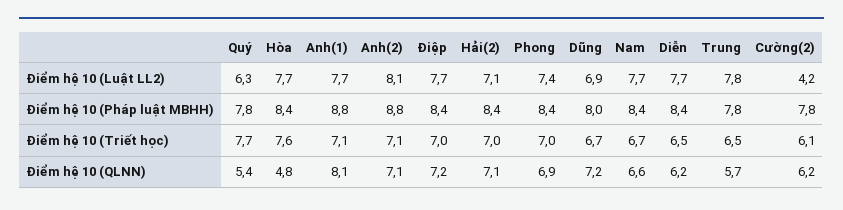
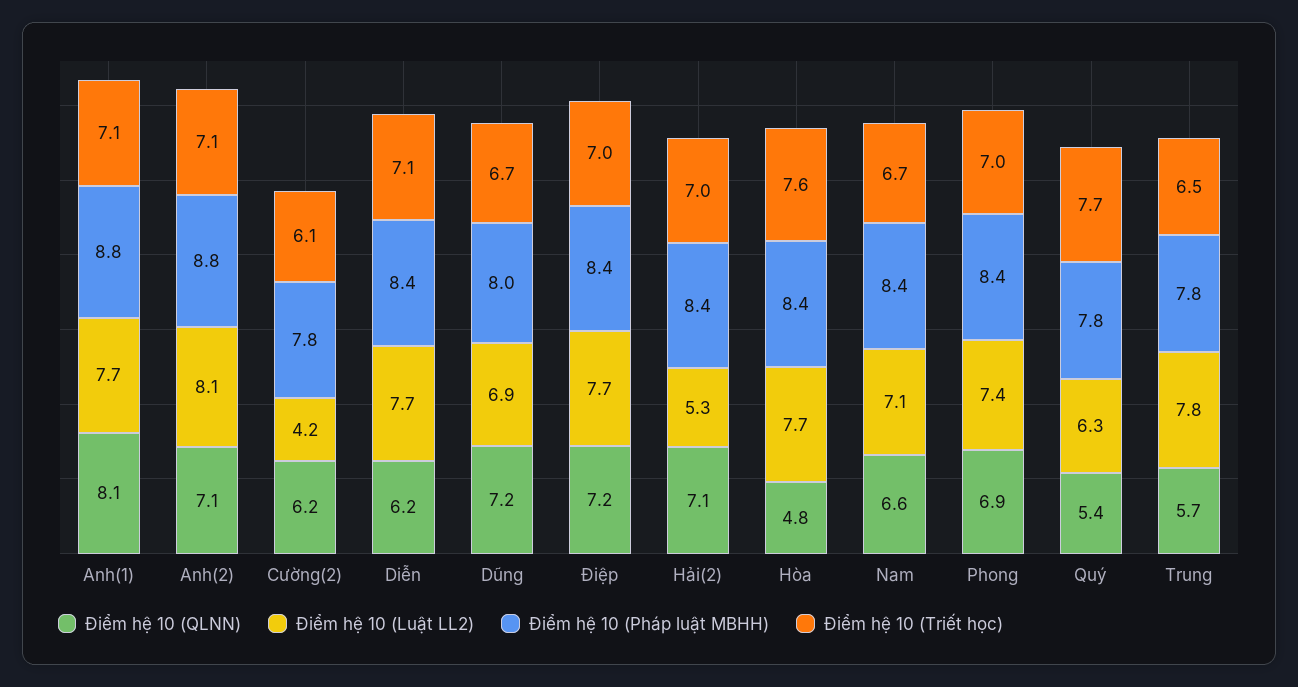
Điểm hệ 10 (Luật LL2), Hải(2): 7.1 -> 5.3
Điểm hệ 10 (Luật LL2), Nam: 7.7 -> 7.1
Điểm hệ 10 (Triết học), Diễn: 6.5 -> 7.1

